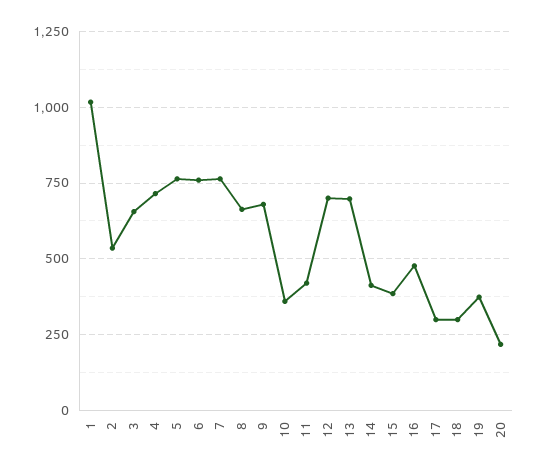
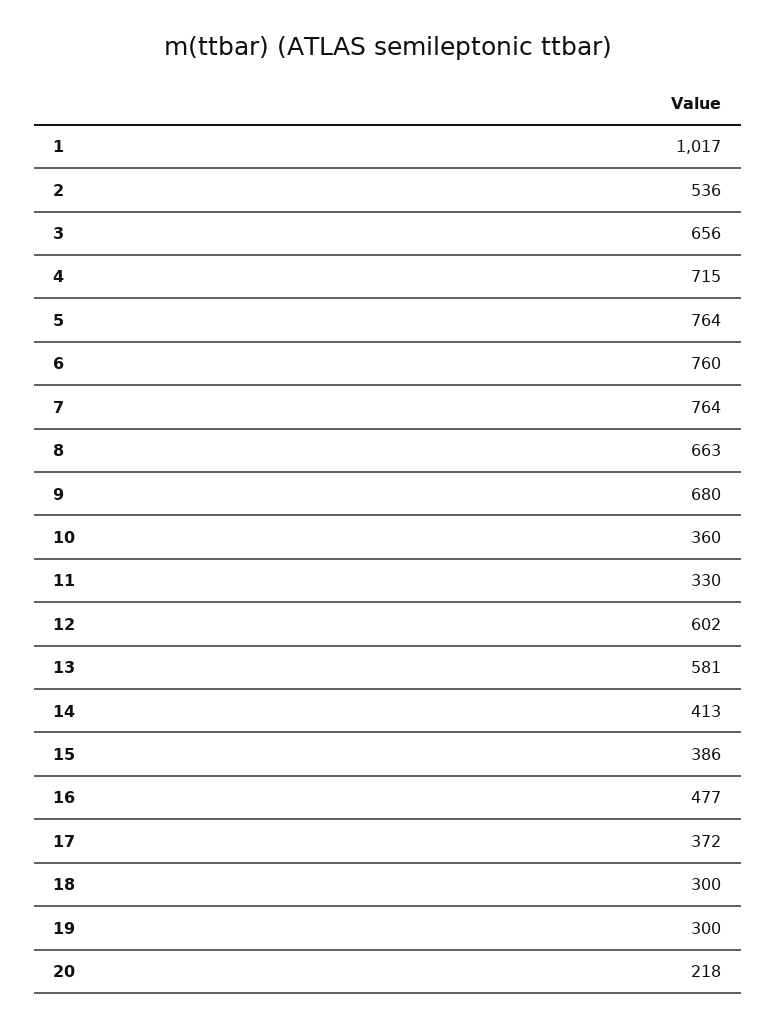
11: 425 -> 330
12: 700 -> 602
13: 700 -> 581
17: 300 -> 372
19: 375 -> 300

